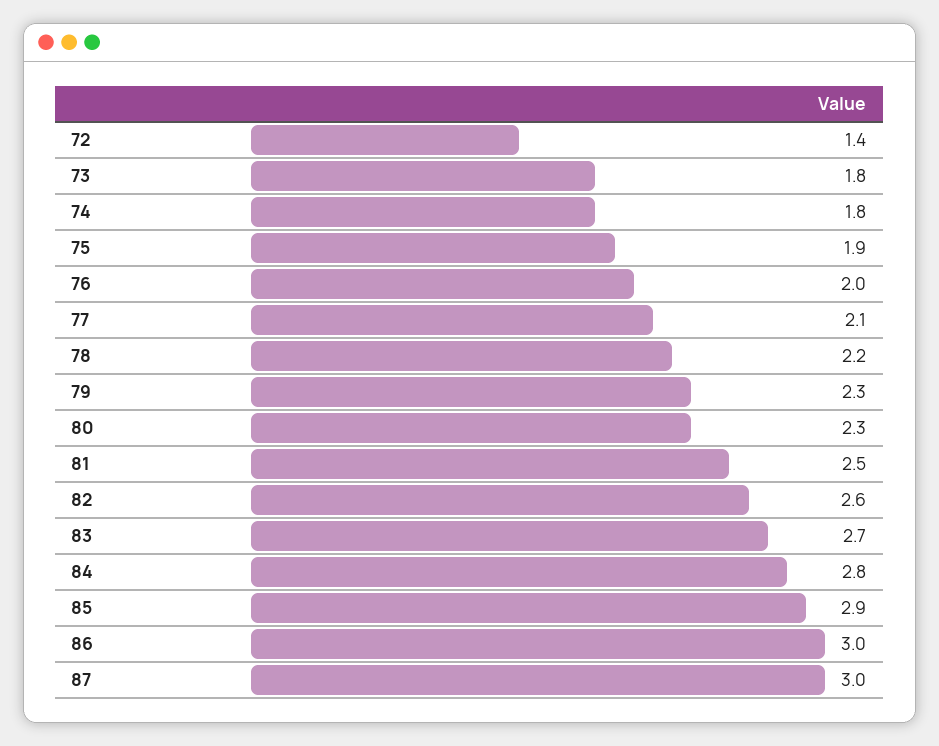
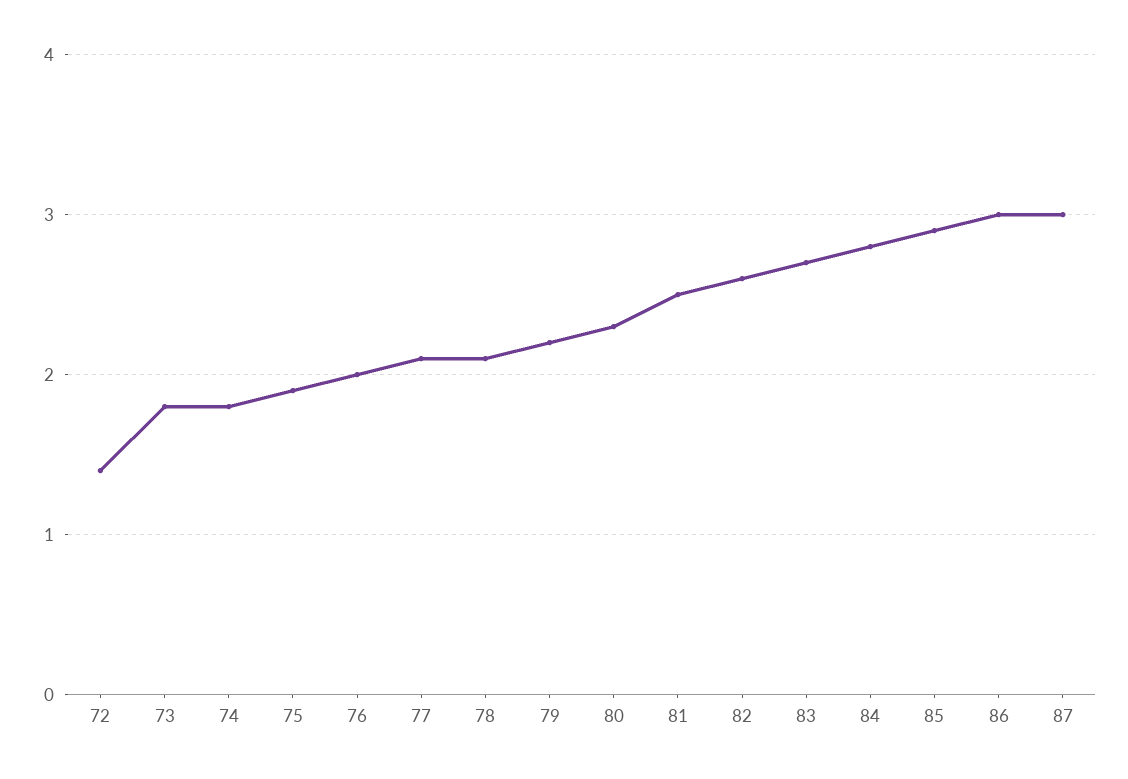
78: 2.2 -> 2.1
79: 2.3 -> 2.2

